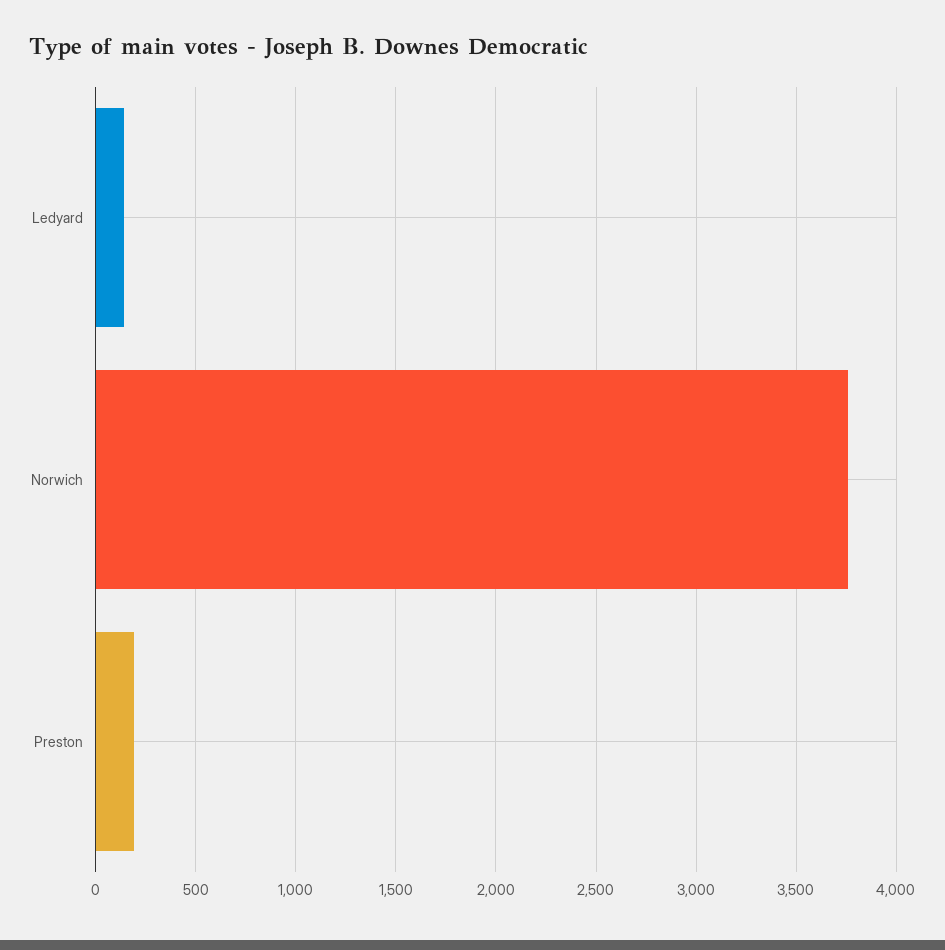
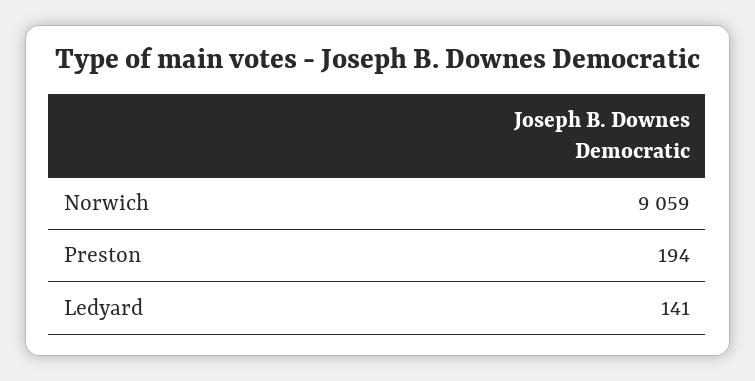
Norwich: 3750 -> 9059

